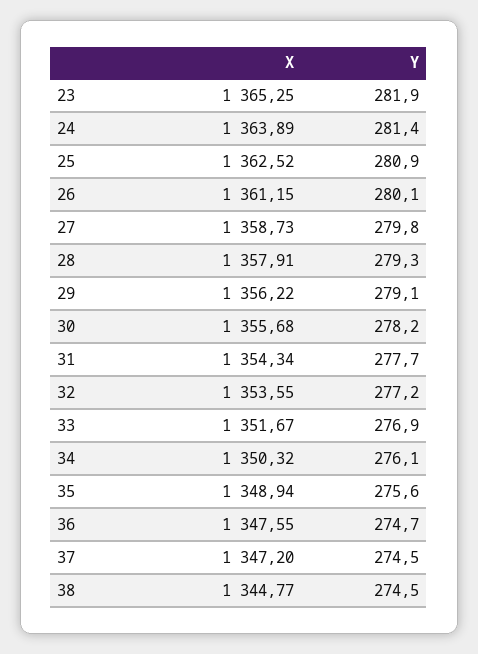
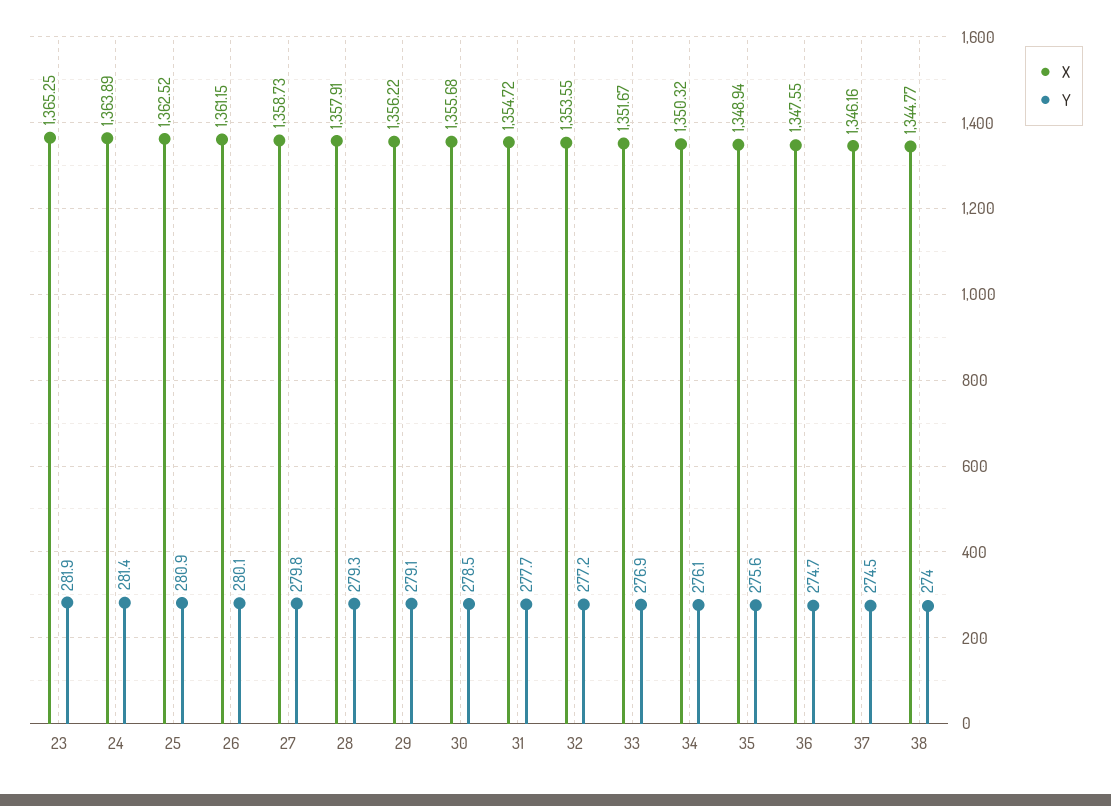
Y, 30: 278.2 -> 278.5
X, 31: 1354.34 -> 1354.72
X, 37: 1347.2 -> 1346.16
Y, 38: 274.5 -> 274

